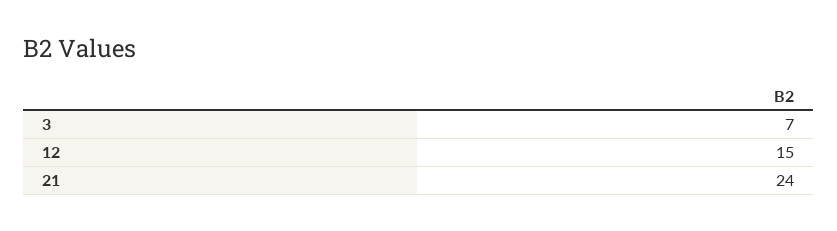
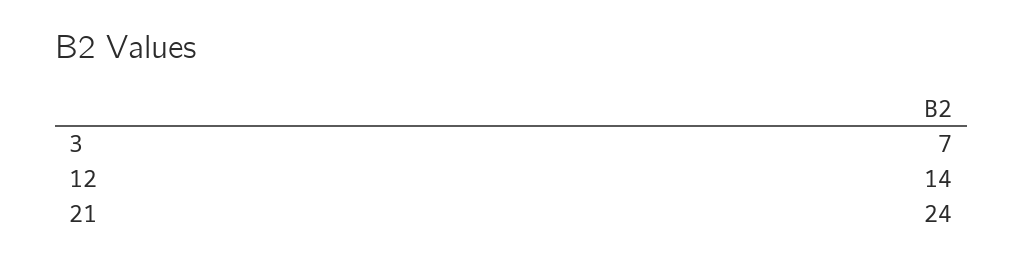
12: 15 -> 14

